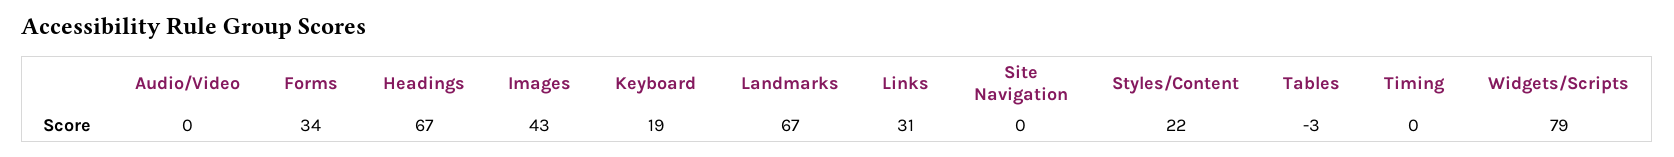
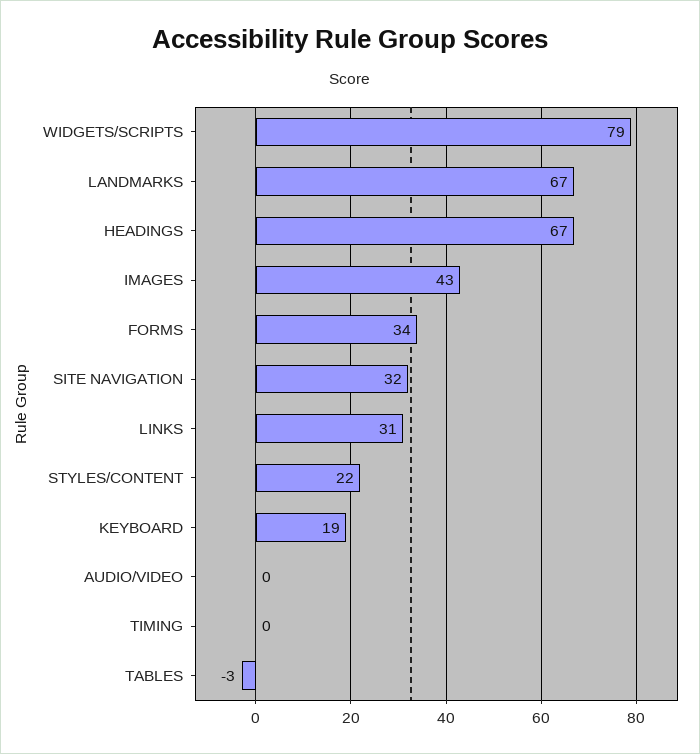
Site Navigation: 0 -> 32

